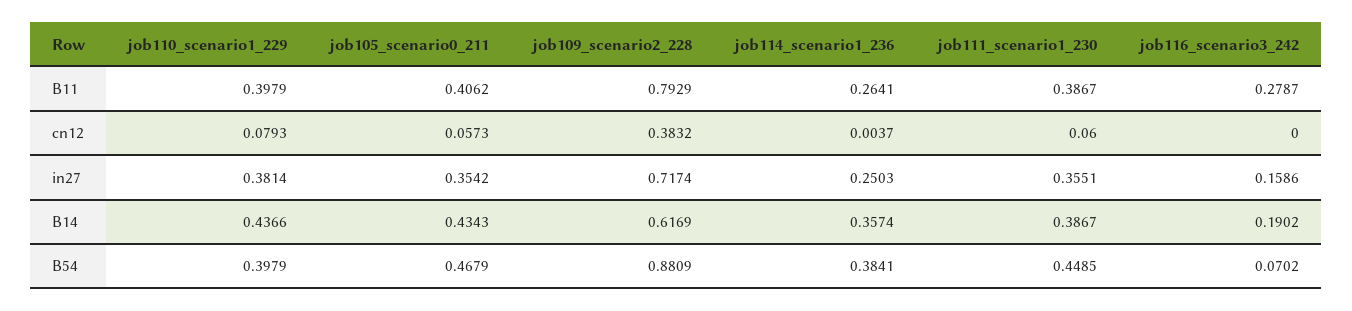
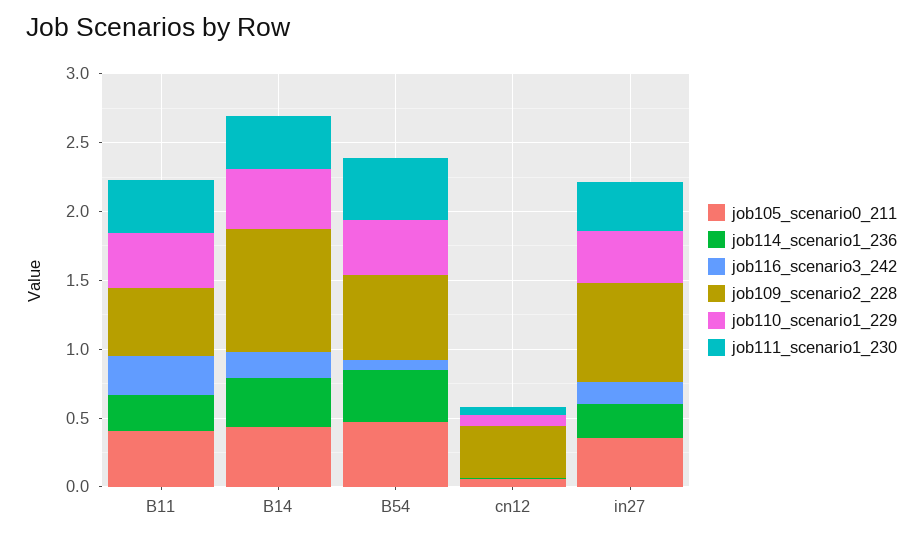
job109_scenario2_228, B11: 0.7929 -> 0.5
job109_scenario2_228, B14: 0.6169 -> 0.9
job109_scenario2_228, B54: 0.8809 -> 0.6

